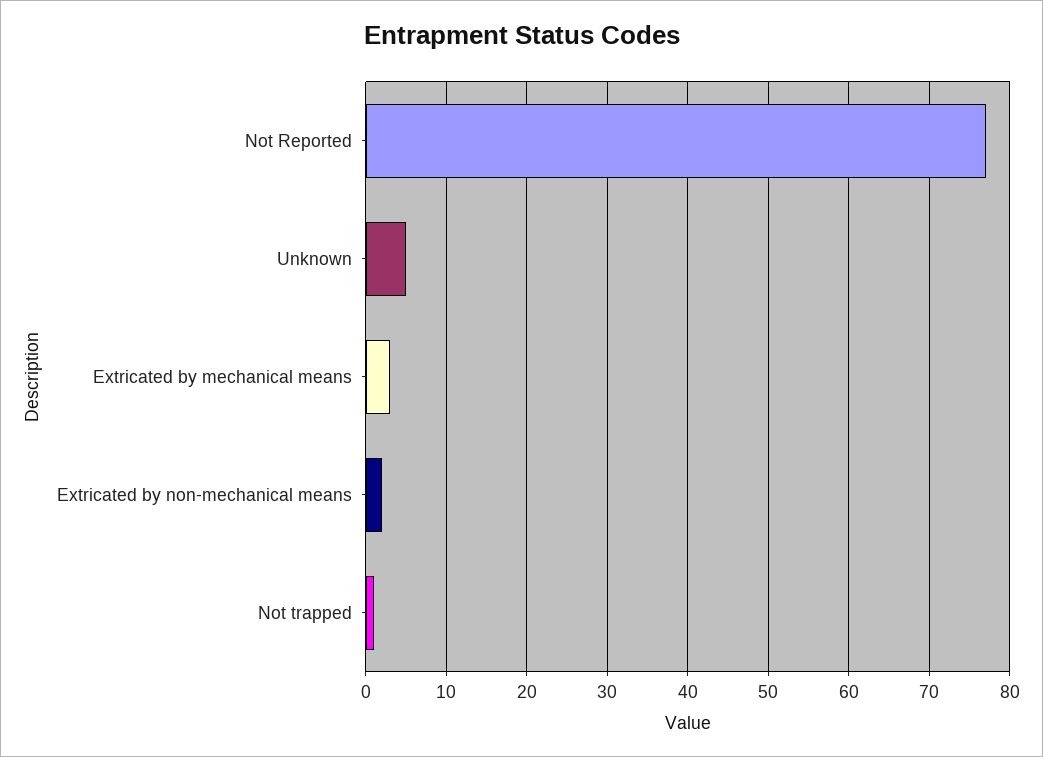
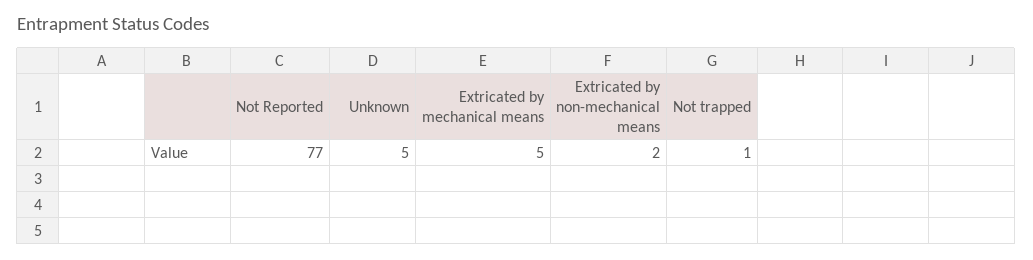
Extricated by mechanical means: 3 -> 5

